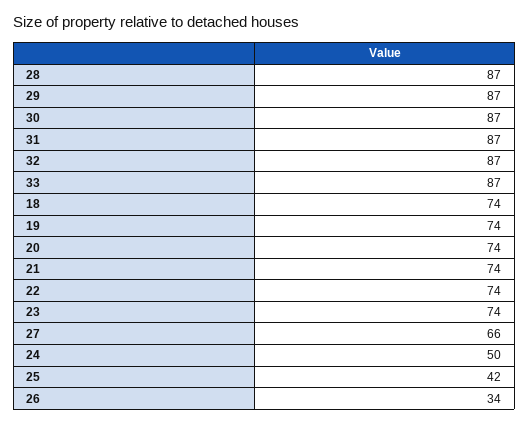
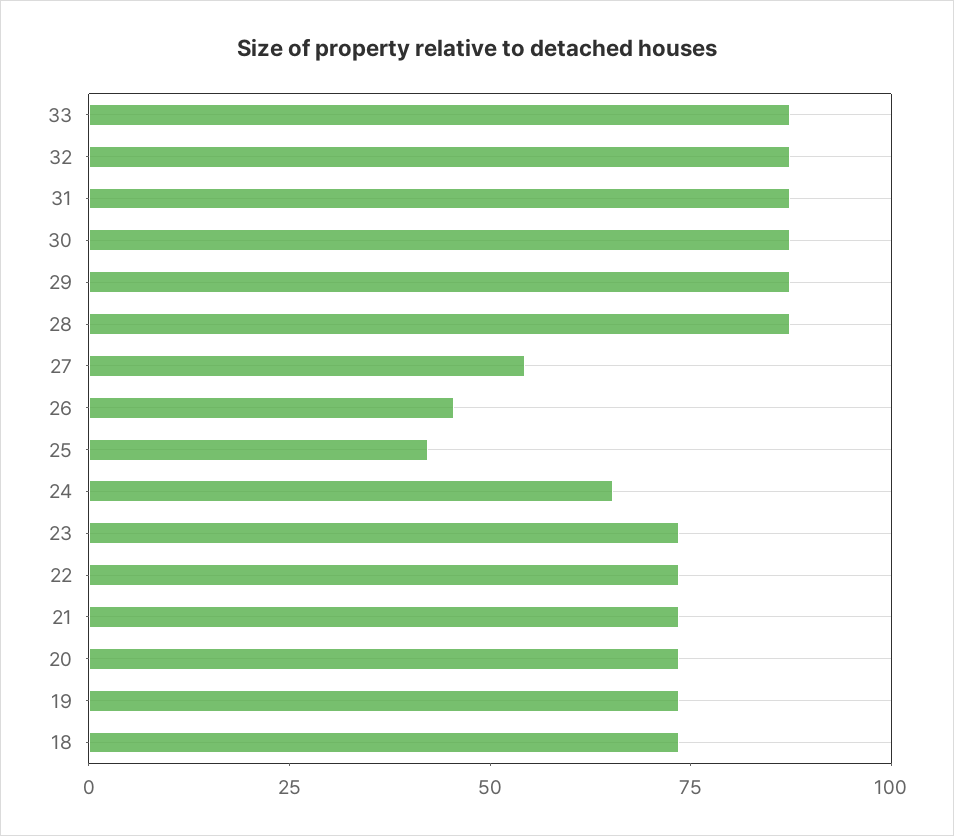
27: 66 -> 55
24: 50 -> 65
26: 34 -> 45

